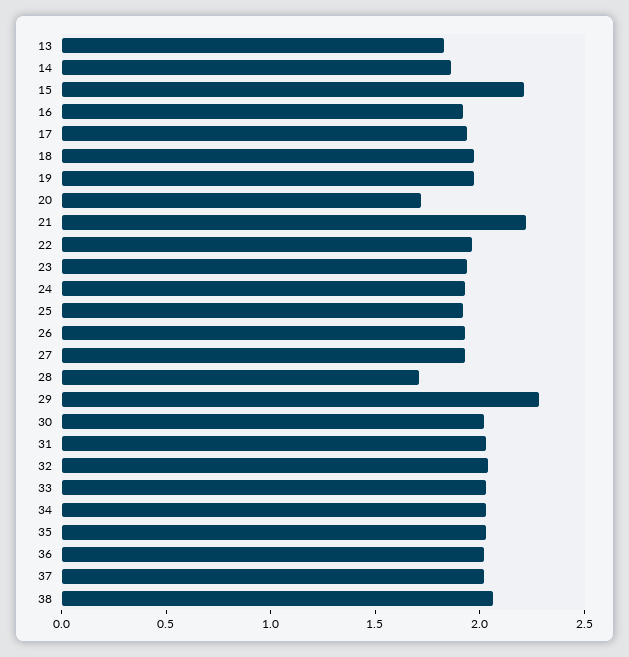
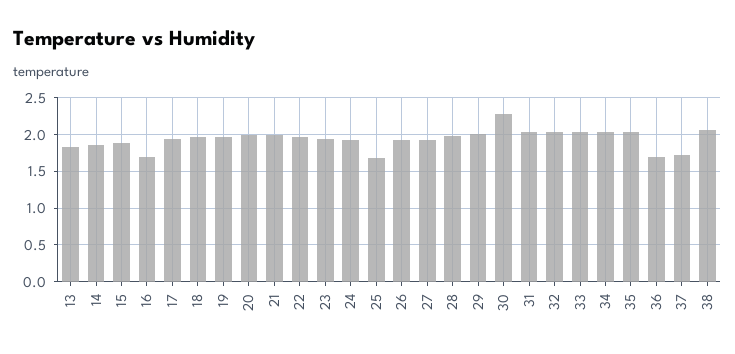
15: 2.2 -> 1.9
16: 1.9 -> 1.7
20: 1.7 -> 2
21: 2.2 -> 2
25: 1.9 -> 1.7
28: 1.7 -> 2
29: 2.3 -> 2
30: 2 -> 2.3
36: 2 -> 1.7
37: 2 -> 1.7

